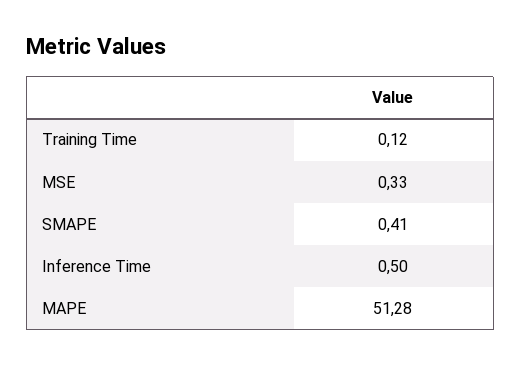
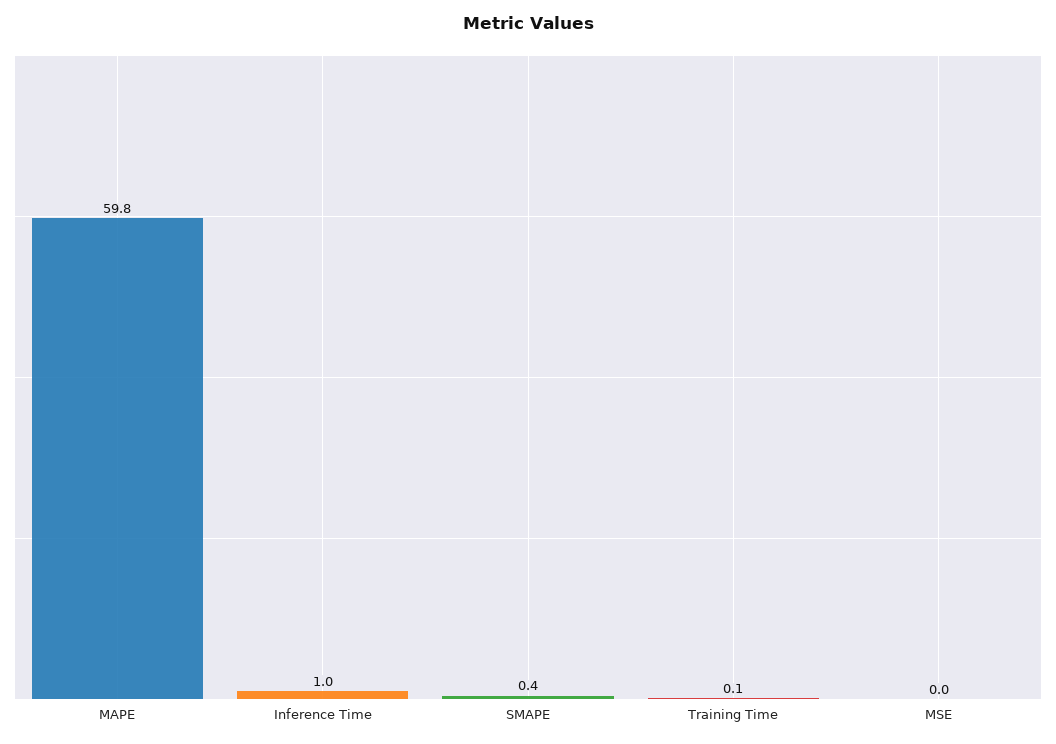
MSE: 0.33 -> 0
Inference Time: 0.5 -> 1
MAPE: 51.28 -> 59.8

